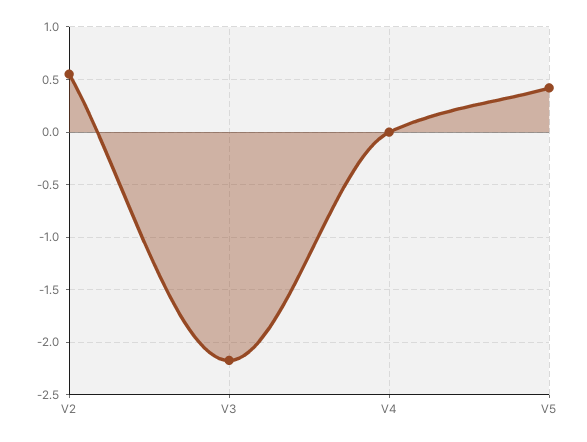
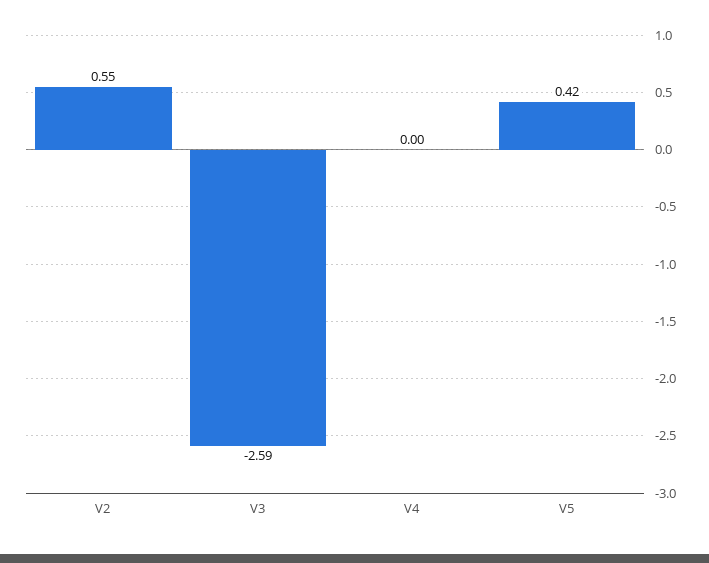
V3: -2.2 -> -2.59

